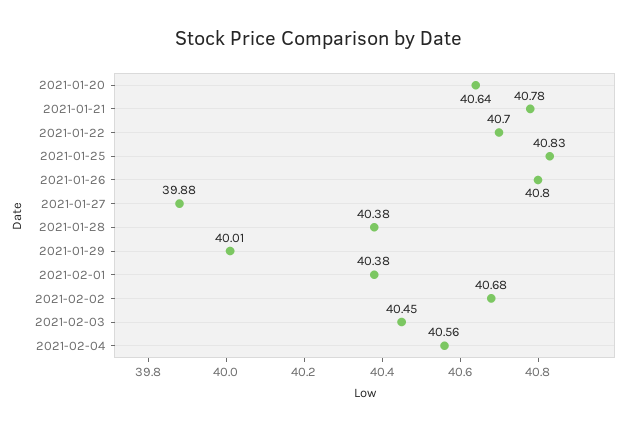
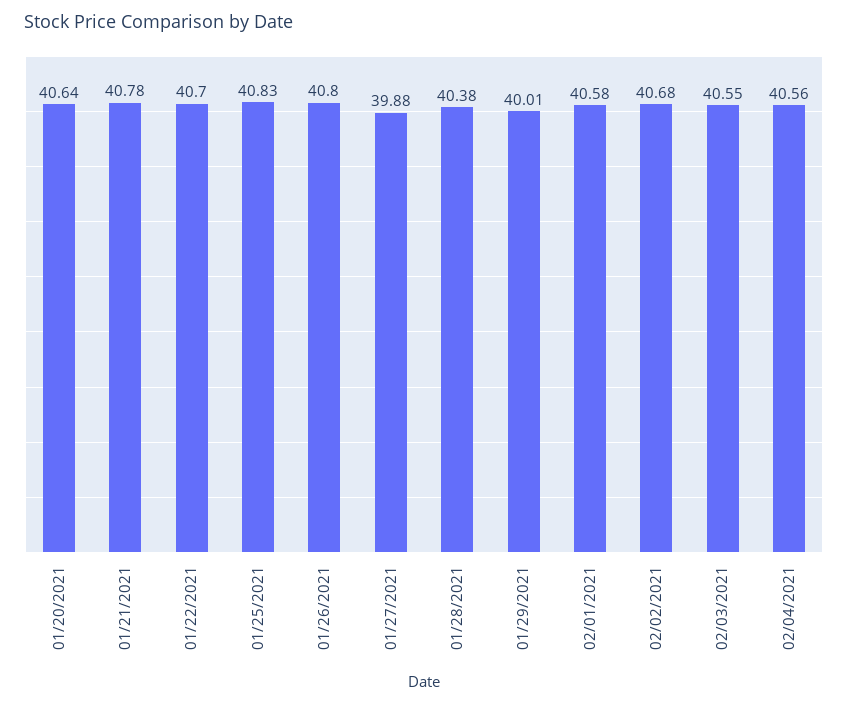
2021-02-01: 40.38 -> 40.58
2021-02-03: 40.45 -> 40.55

